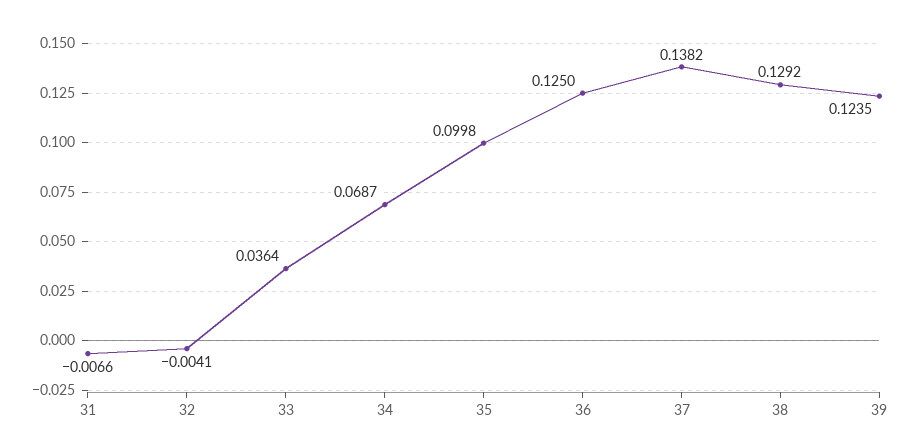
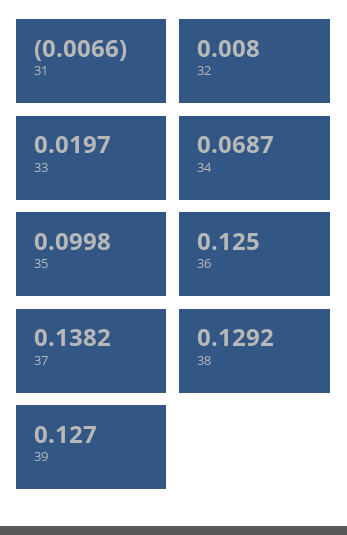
32: -0.0041 -> 0.008
33: 0.0364 -> 0.0197
39: 0.1235 -> 0.127

